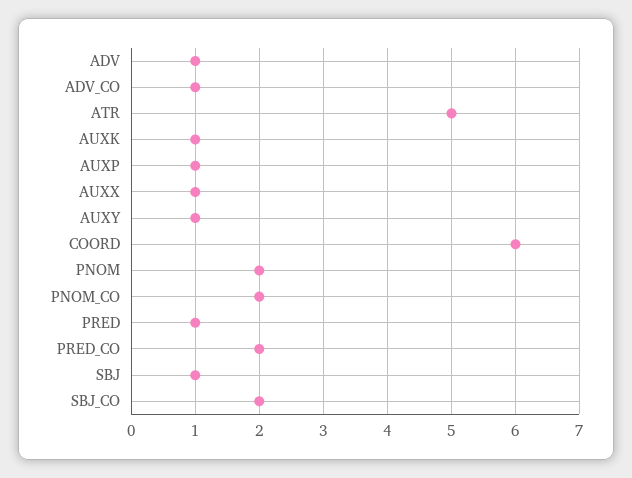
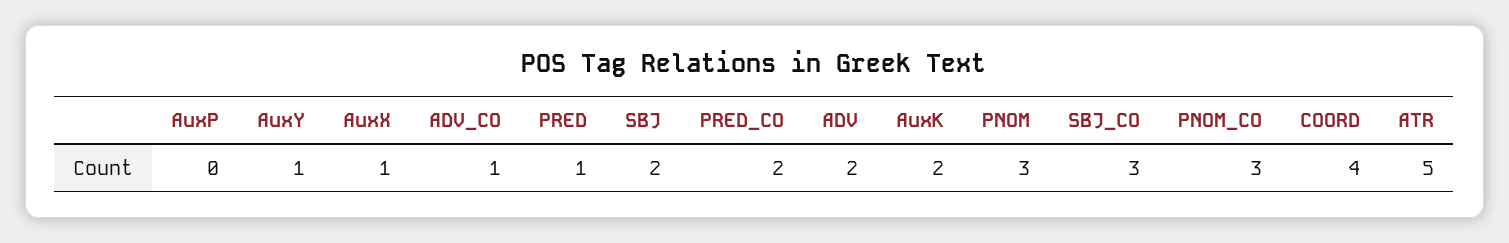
ADV: 1 -> 2
AUXK: 1 -> 2
AUXP: 1 -> 0
COORD: 6 -> 4
PNOM: 2 -> 3
PNOM_CO: 2 -> 3
SBJ: 1 -> 2
SBJ_CO: 2 -> 3

